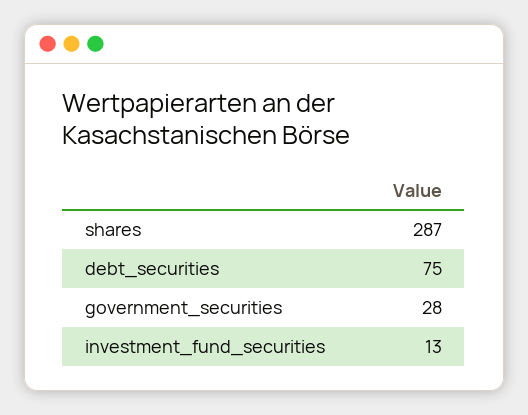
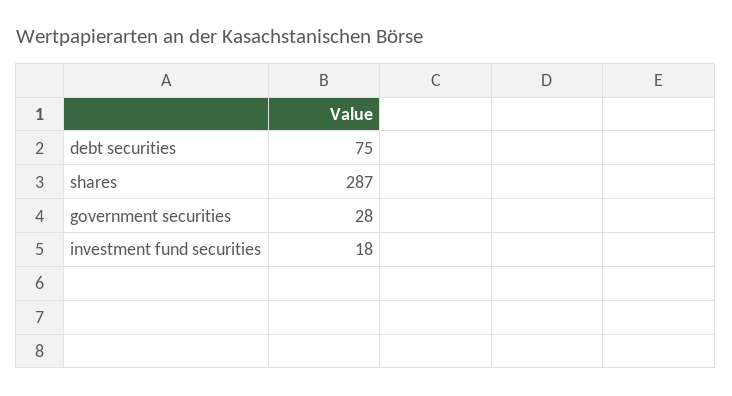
investment_fund_securities: 13 -> 18

